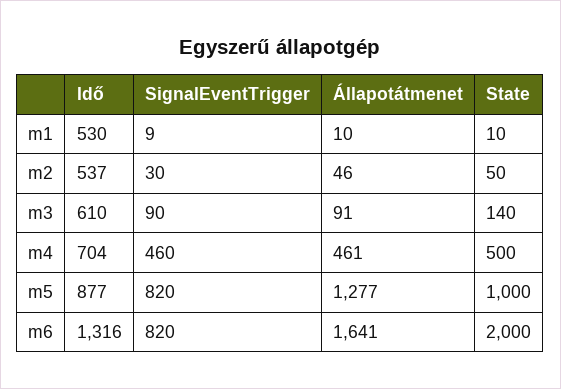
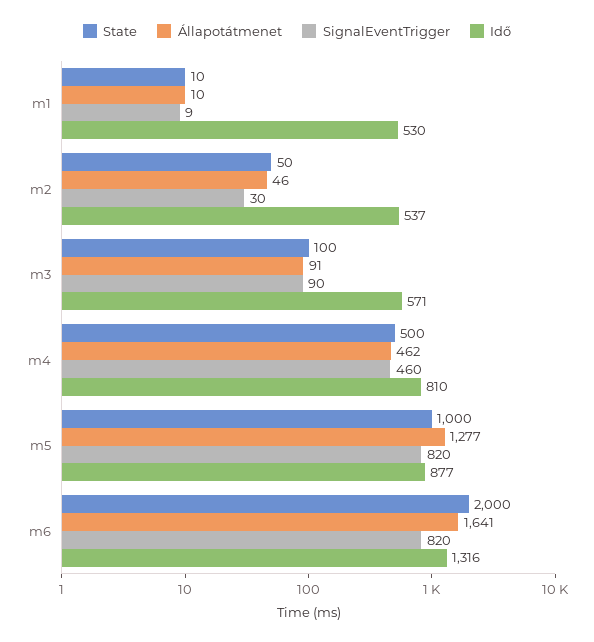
Idő, m3: 610 -> 571
State, m3: 140 -> 100
Idő, m4: 704 -> 810
Állapotátmenet, m4: 461 -> 462

